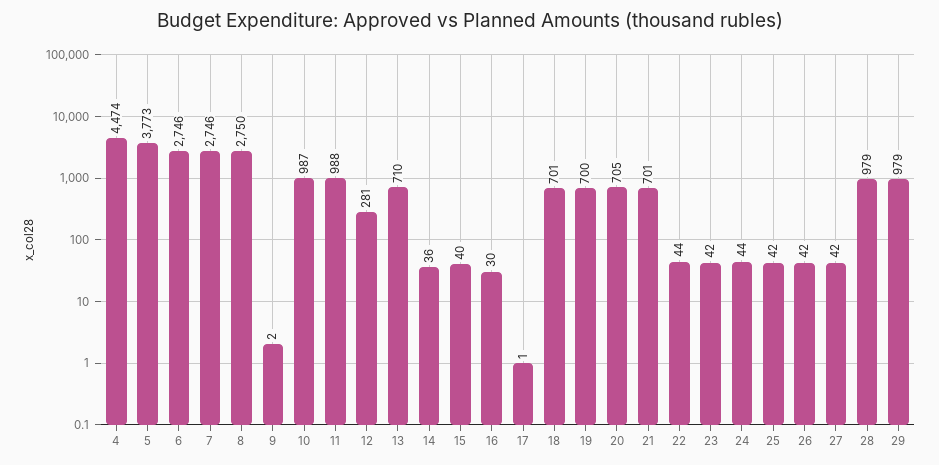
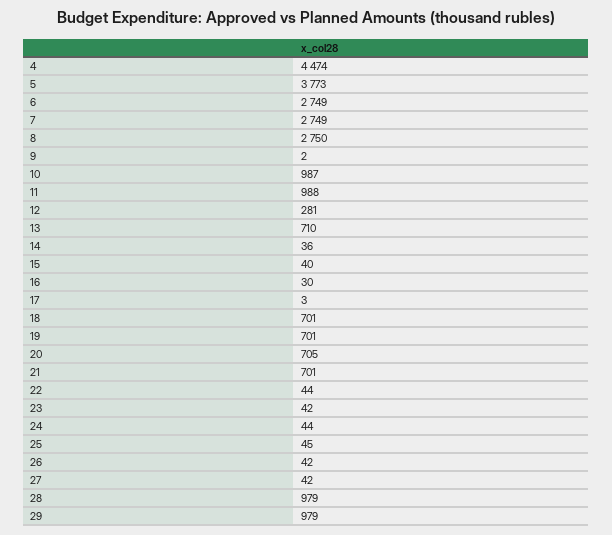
6: 2746 -> 2749
7: 2746 -> 2749
17: 1 -> 3
19: 700 -> 701
25: 42 -> 45

